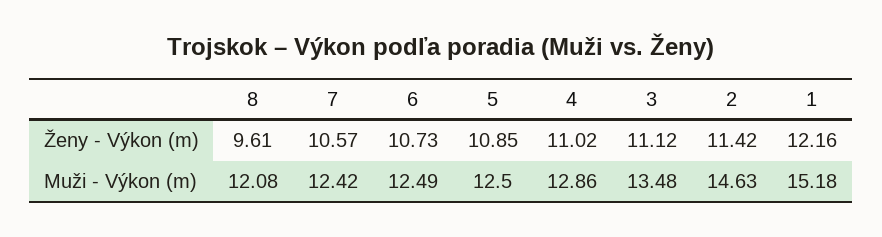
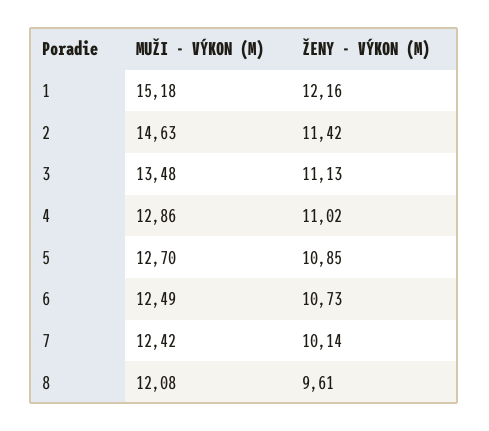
7, Ženy - Výkon (m): 10.57 -> 10.14
3, Ženy - Výkon (m): 11.12 -> 11.13
5, Muži - Výkon (m): 12.5 -> 12.7

